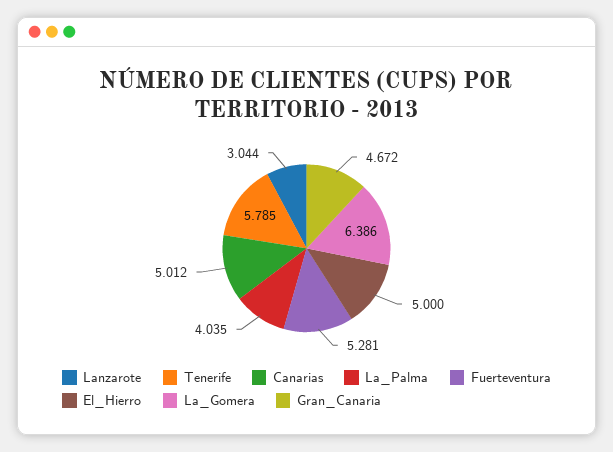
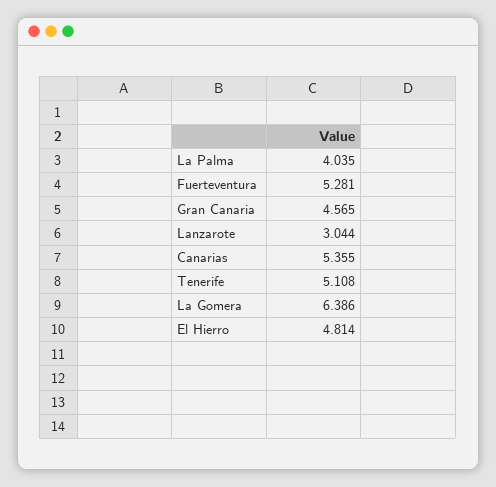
Tenerife: 5.785 -> 5.108
Canarias: 5.012 -> 5.355
El_Hierro: 5 -> 4.814
Gran_Canaria: 4.672 -> 4.565

